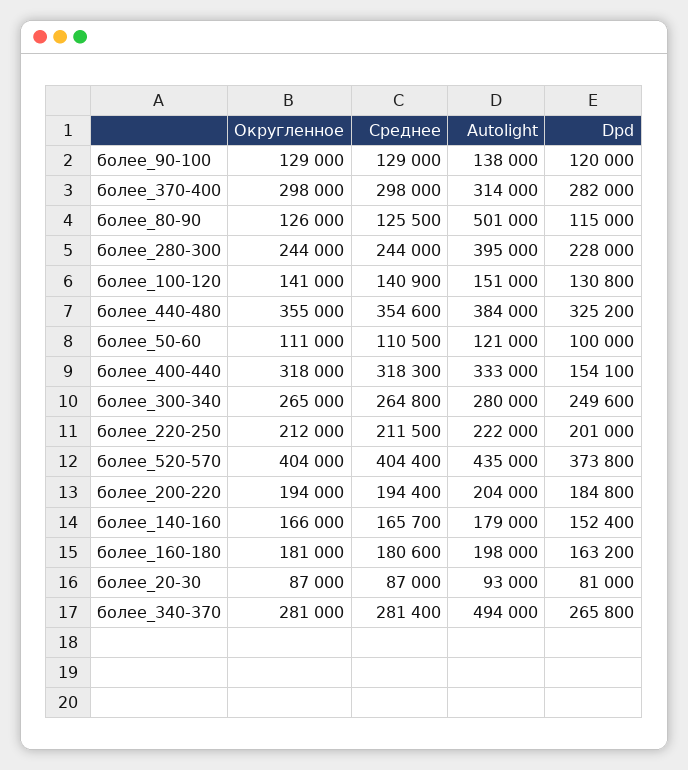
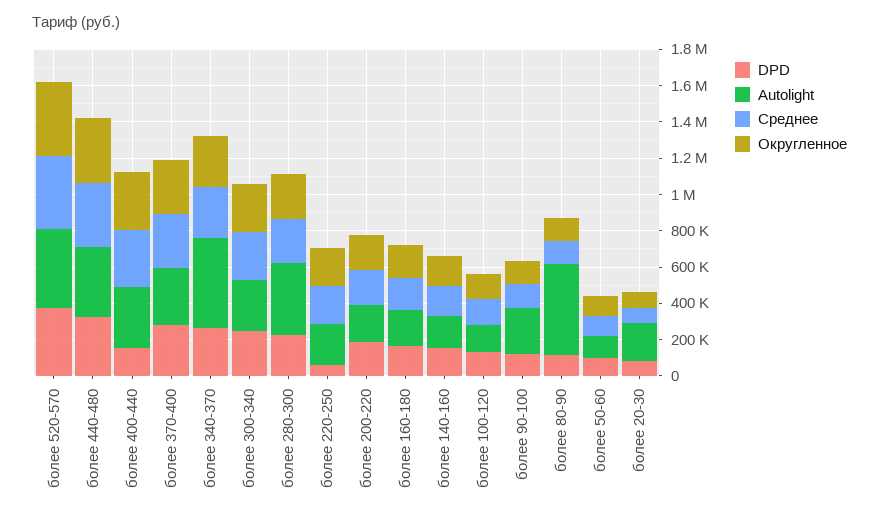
Autolight, более_90-100: 138000 -> 250000
Dpd, более_220-250: 201000 -> 50000
Autolight, более_20-30: 93000 -> 200000

